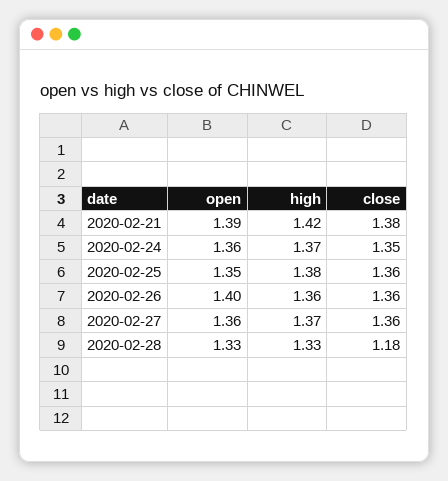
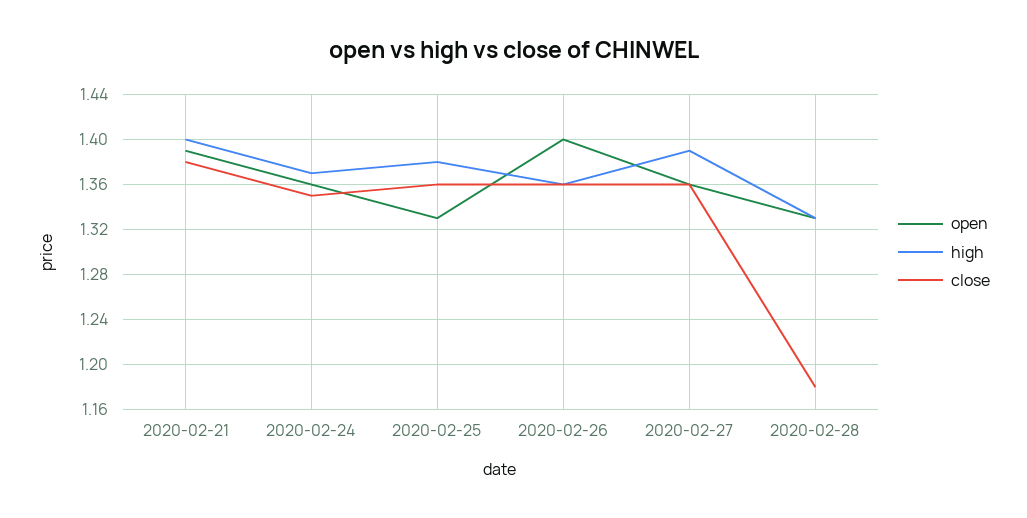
high, 2020-02-21: 1.42 -> 1.4
open, 2020-02-25: 1.35 -> 1.33
high, 2020-02-27: 1.37 -> 1.39

